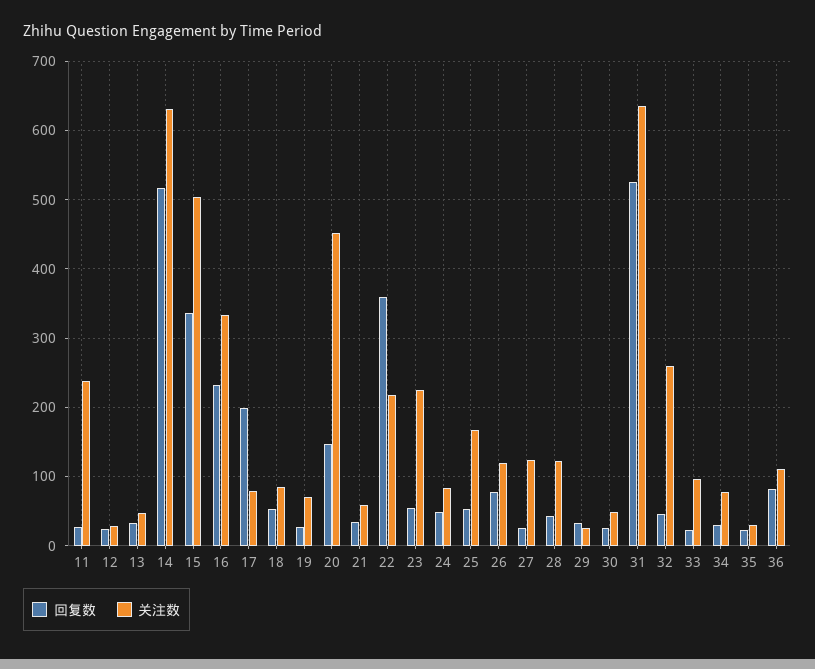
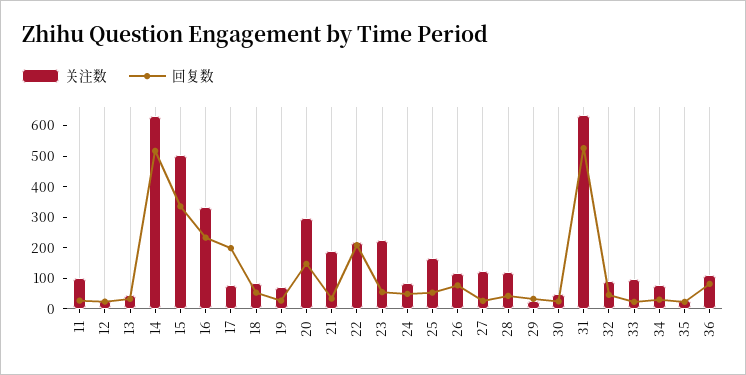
关注数, 11: 240 -> 100
关注数, 20: 450 -> 300
关注数, 21: 60 -> 200
回复数, 22: 360 -> 200
关注数, 32: 260 -> 100

